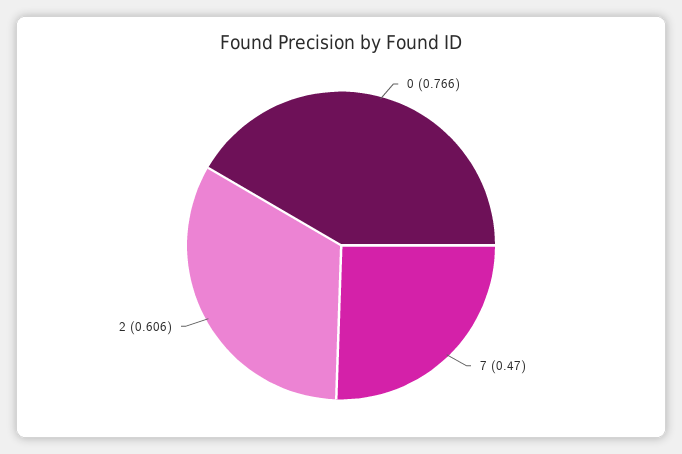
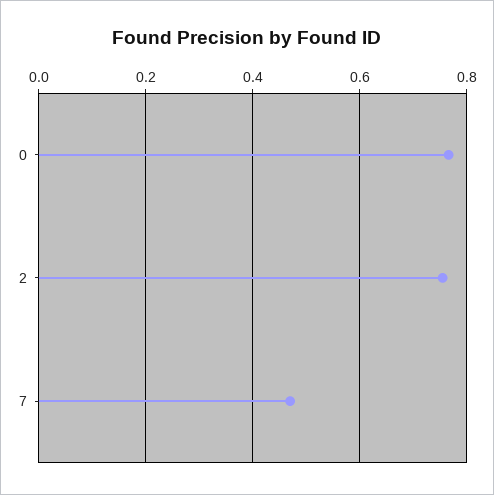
2: 0.606 -> 0.76

